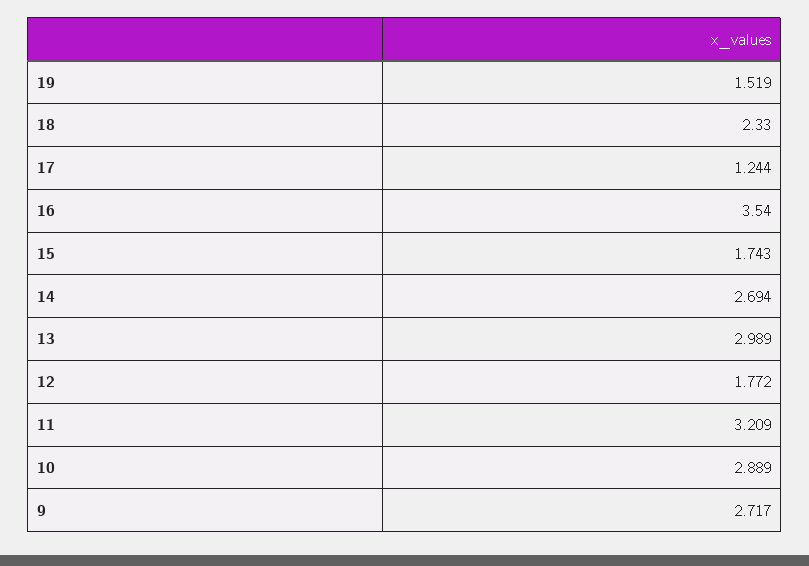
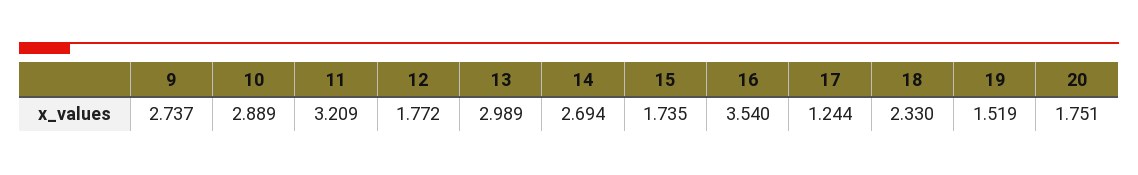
15: 1.743 -> 1.735
9: 2.717 -> 2.737
20: none -> 1.751

